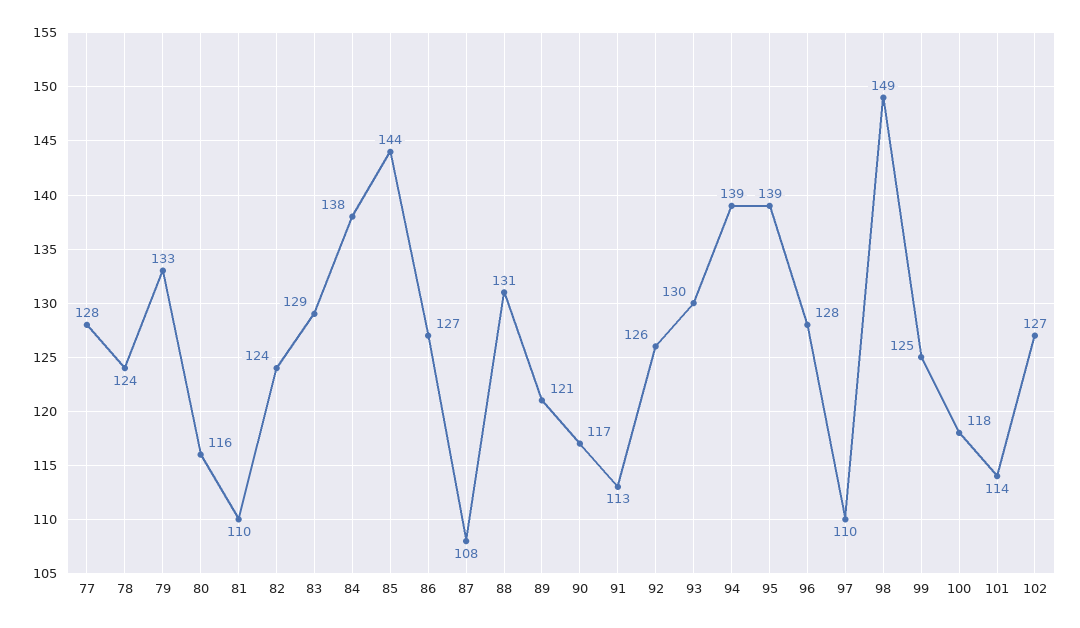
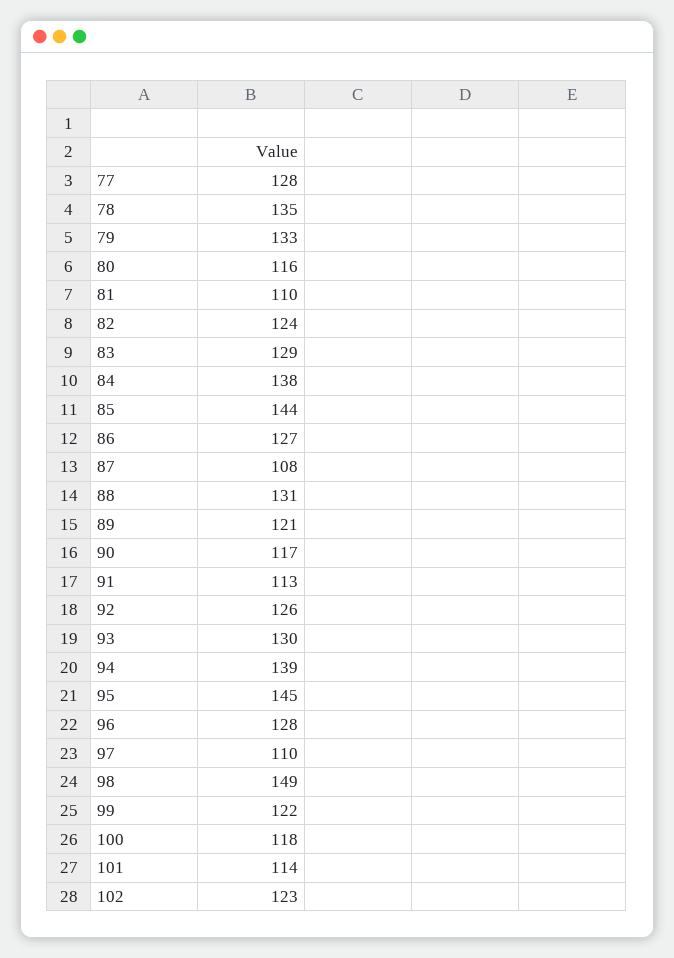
78: 124 -> 135
95: 139 -> 145
99: 125 -> 122
102: 127 -> 123

